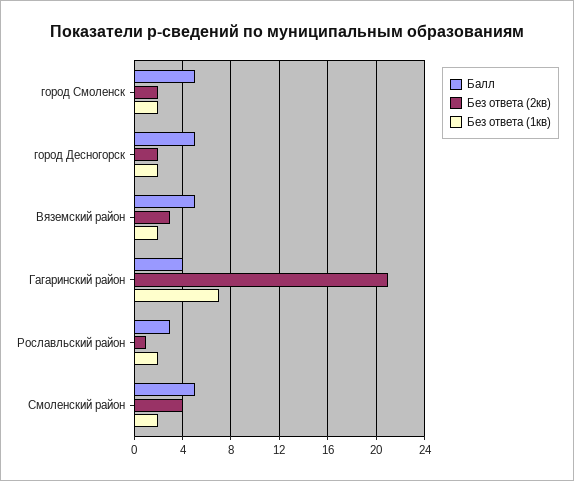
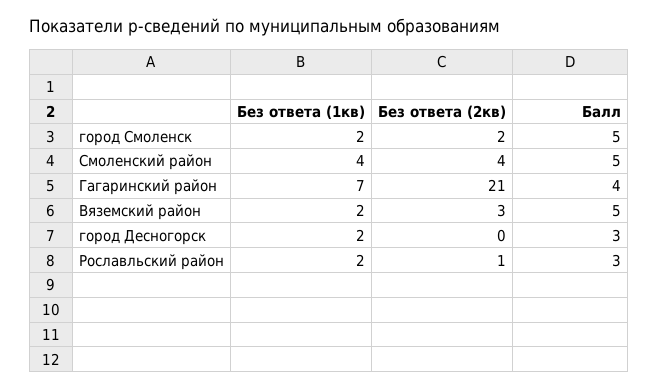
Балл, город Десногорск: 5 -> 3
Без ответа (2кв), город Десногорск: 2 -> 0
Без ответа (1кв), Смоленский район: 2 -> 4

